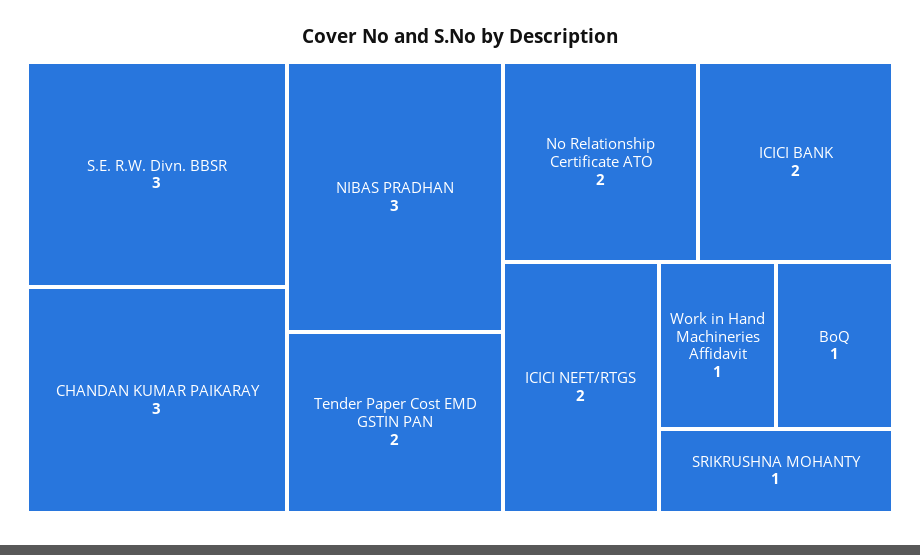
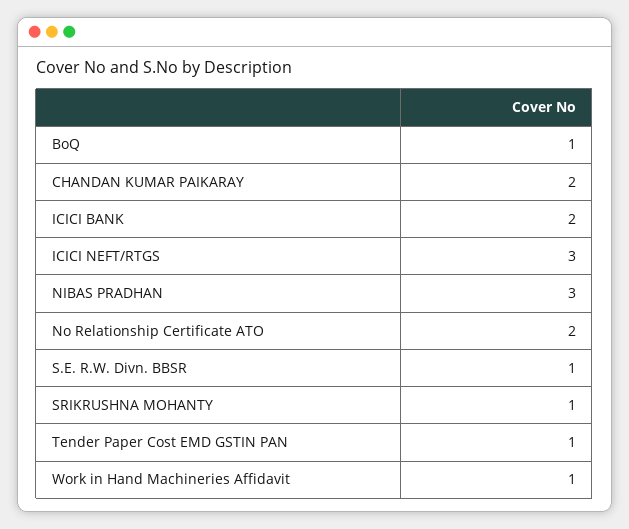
S.E. R.W. Divn. BBSR: 3 -> 1
CHANDAN KUMAR PAIKARAY: 3 -> 2
Tender Paper Cost EMD GSTIN PAN: 2 -> 1
ICICI NEFT/RTGS: 2 -> 3

